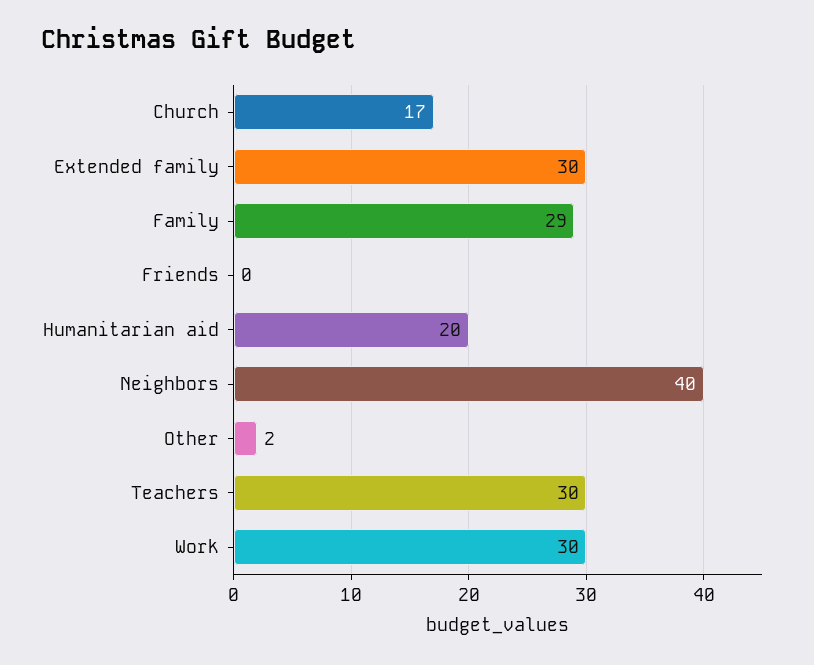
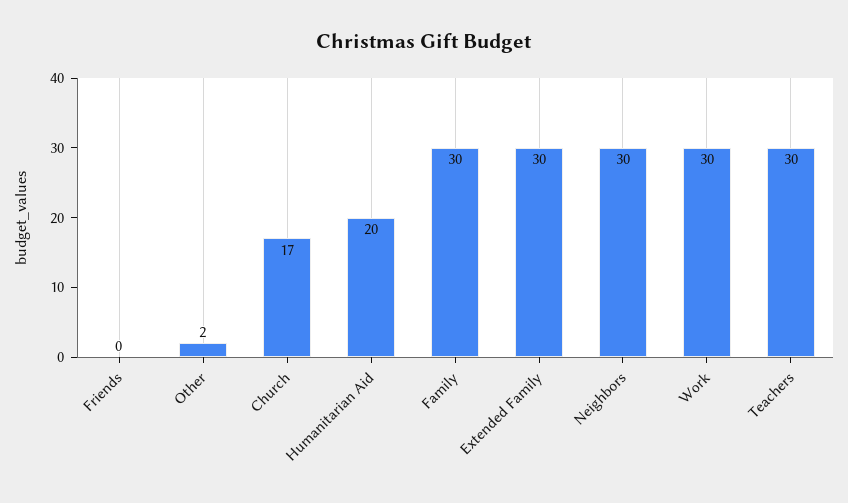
Family: 29 -> 30
Neighbors: 40 -> 30

